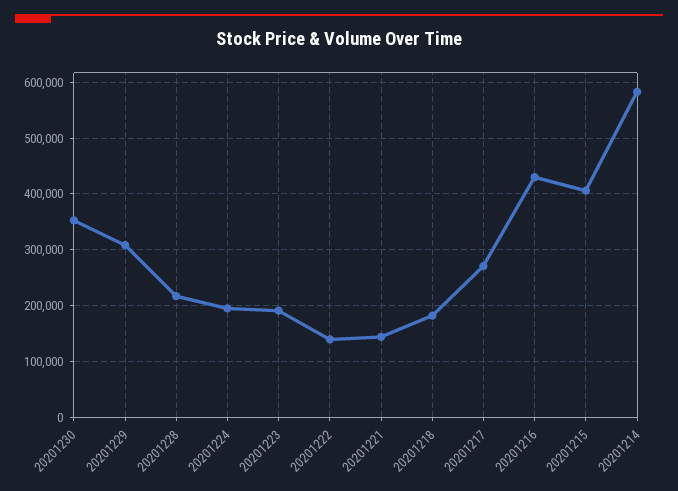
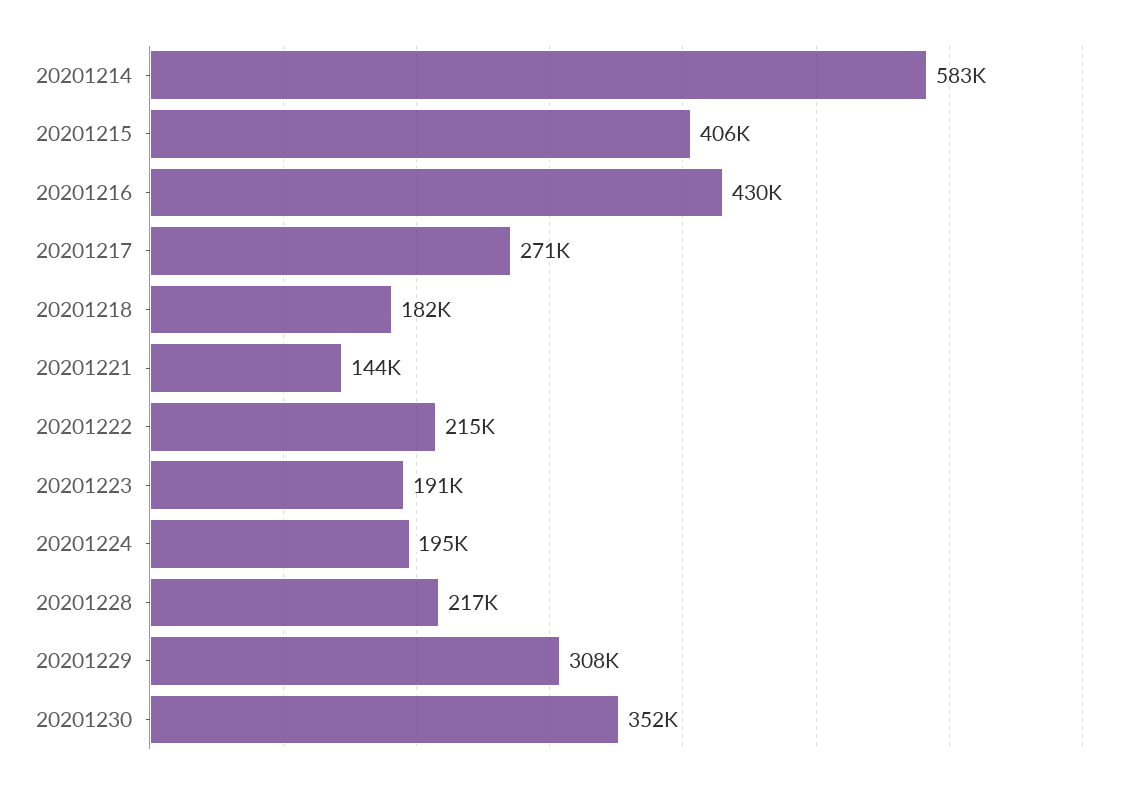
20201222: 140000 -> 215000

